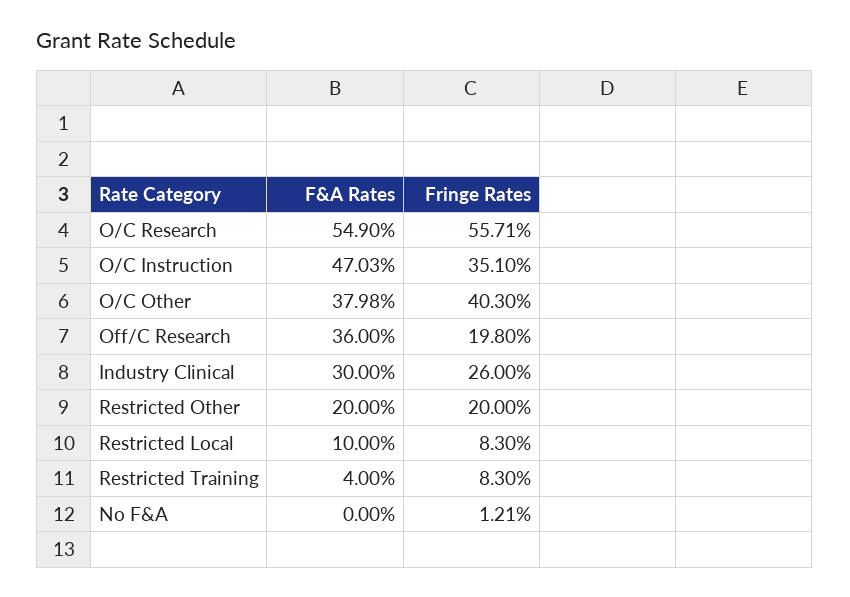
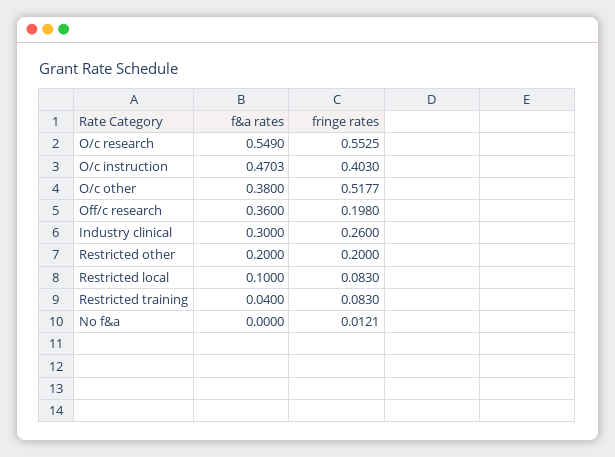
Fringe Rates, O/C Research: 0.5571 -> 0.5525
Fringe Rates, O/C Instruction: 0.351 -> 0.403
F&A Rates, O/C Other: 0.3798 -> 0.38
Fringe Rates, O/C Other: 0.403 -> 0.5177

